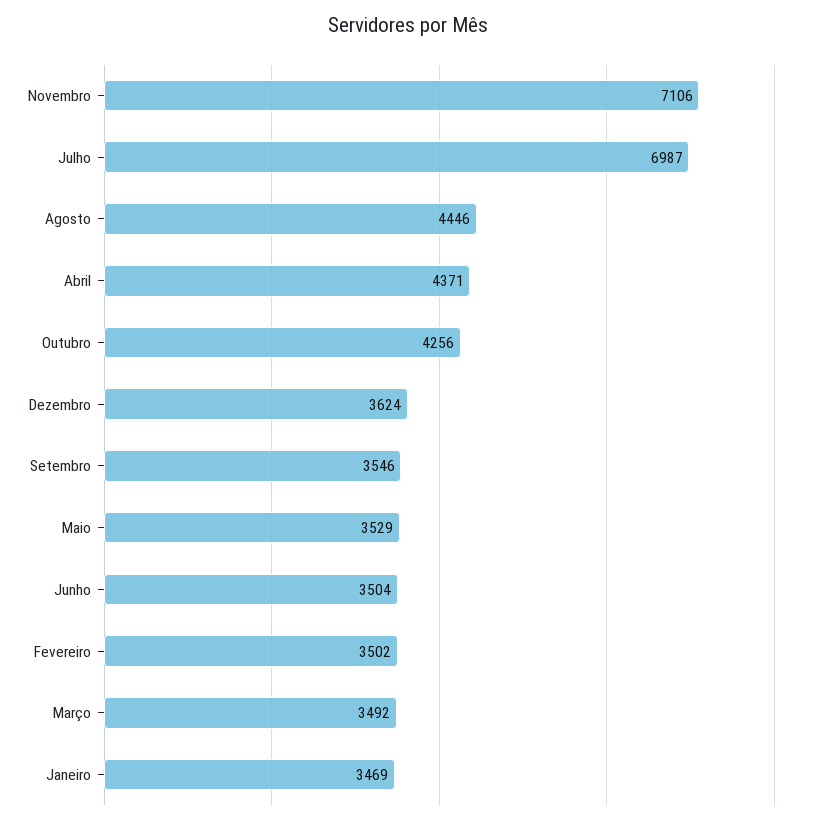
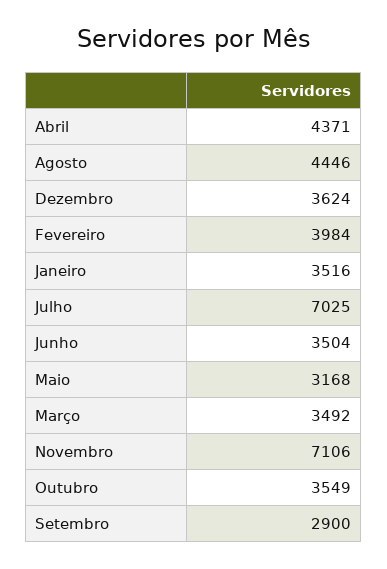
Julho: 6987 -> 7025
Outubro: 4256 -> 3549
Setembro: 3546 -> 2900
Maio: 3529 -> 3168
Fevereiro: 3502 -> 3984
Janeiro: 3469 -> 3516

